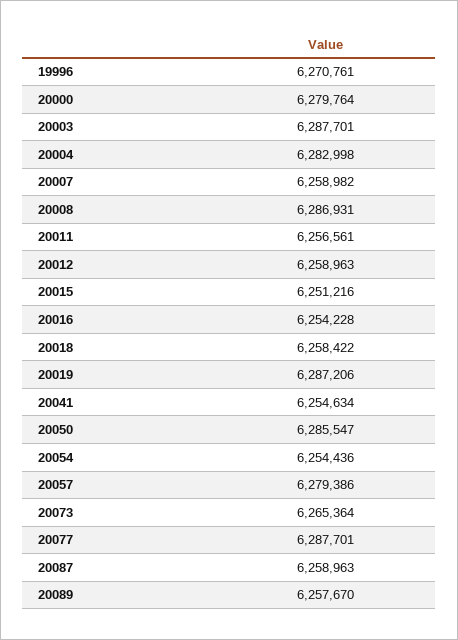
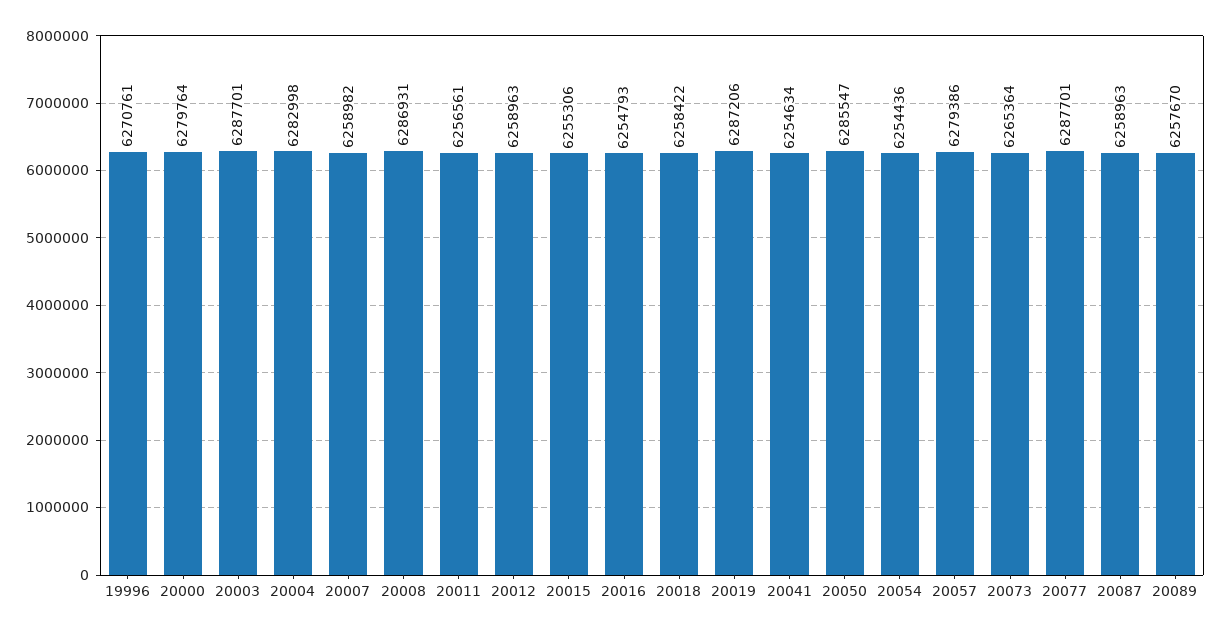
20015: 6251216 -> 6255306
20016: 6254228 -> 6254793

